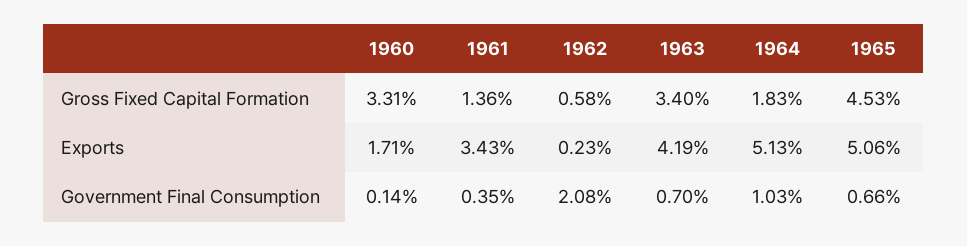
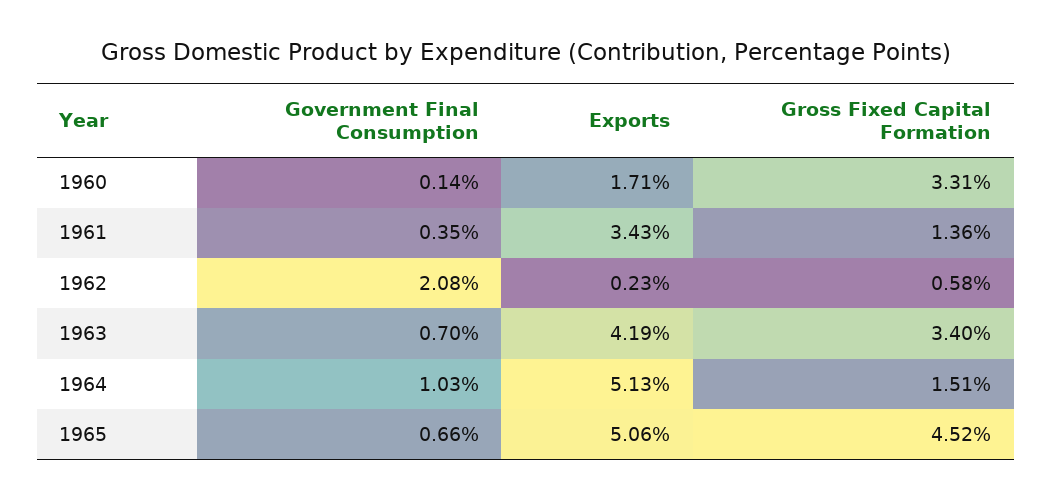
1964, Gross Fixed Capital Formation: 1.83 -> 1.51
1965, Gross Fixed Capital Formation: 4.53 -> 4.52

